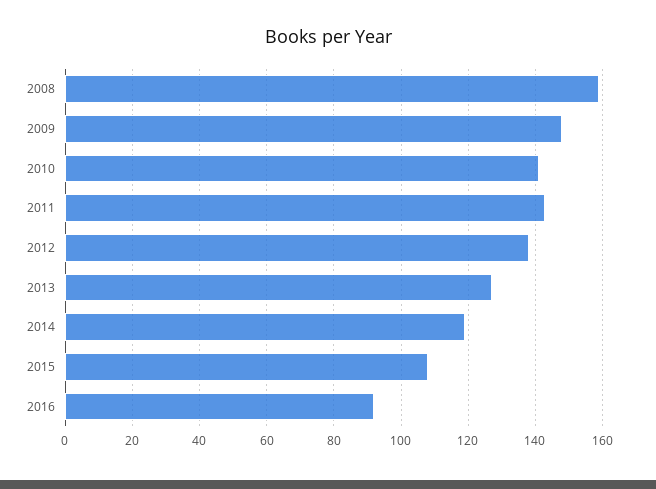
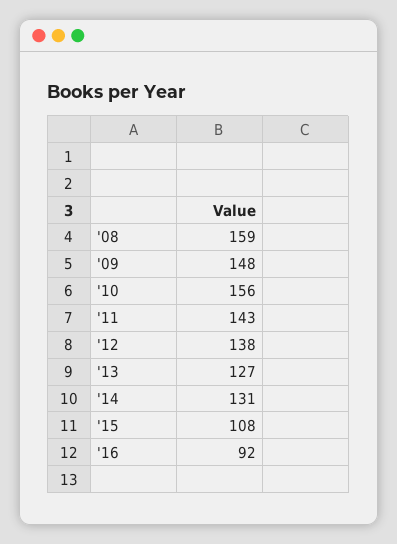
2010: 140 -> 156
2014: 120 -> 131

